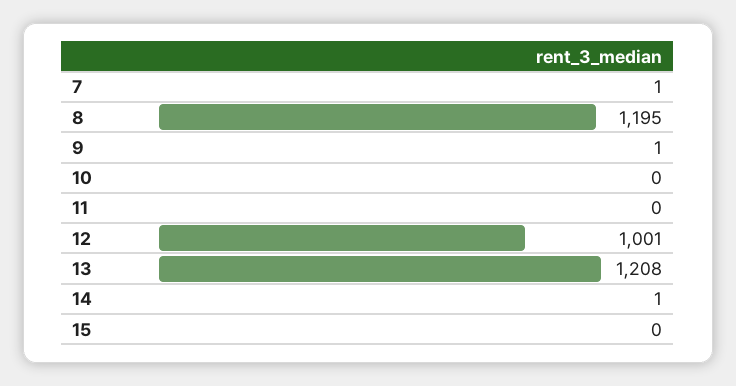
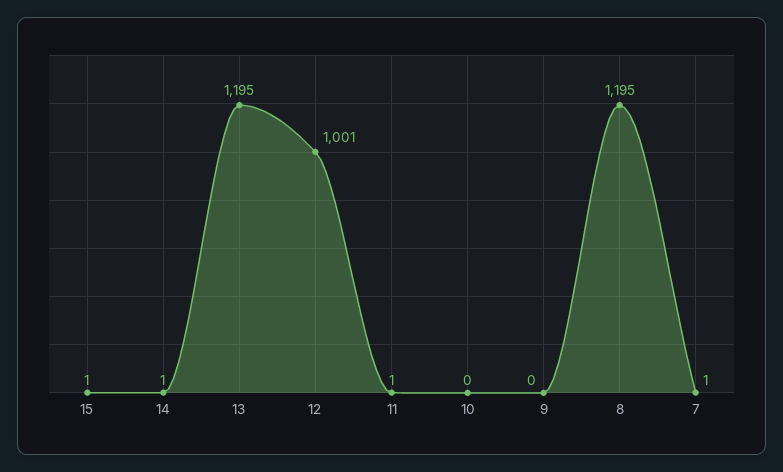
9: 1 -> 0
11: 0 -> 1
13: 1208 -> 1195
15: 0 -> 1

